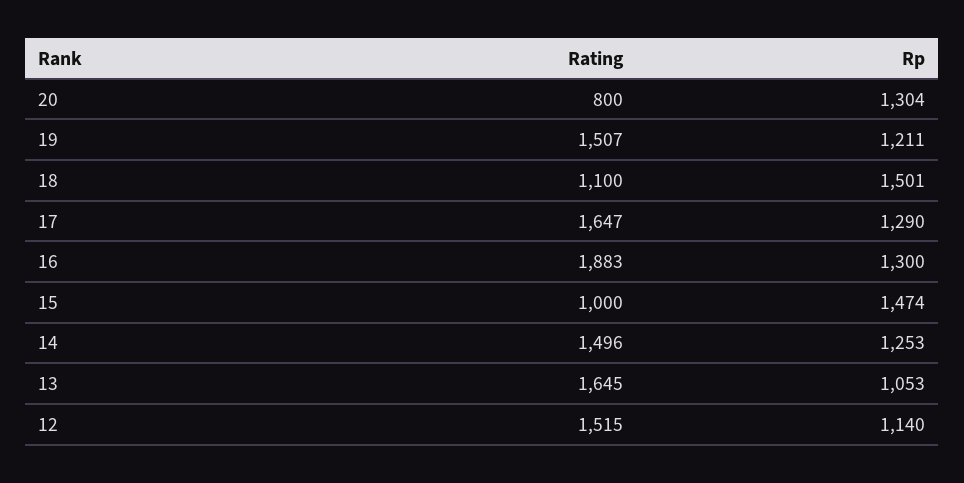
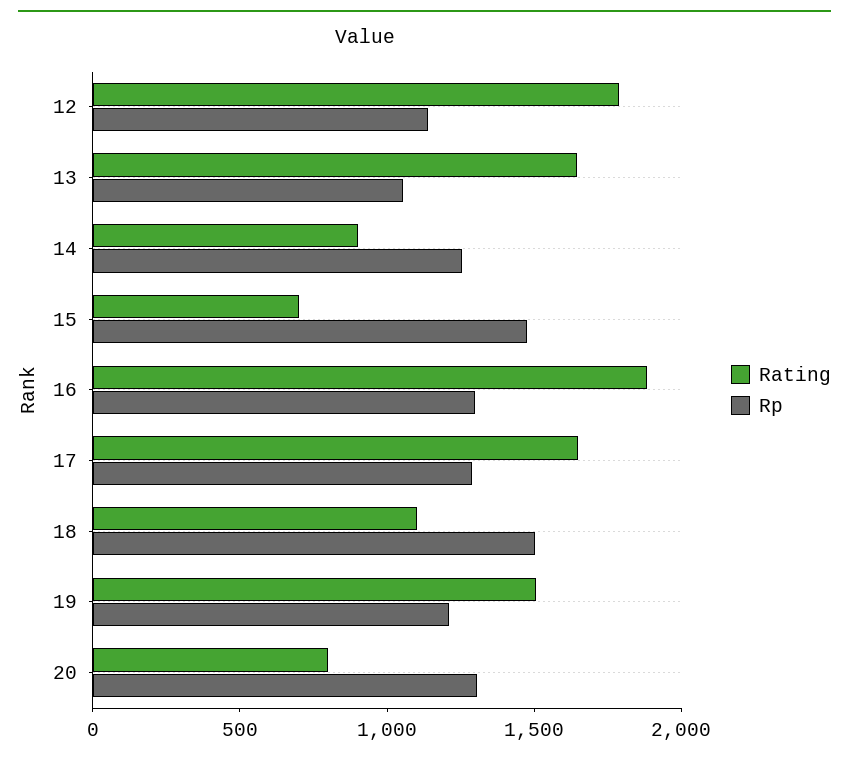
Rating, 15: 1000 -> 700
Rating, 14: 1496 -> 900
Rating, 12: 1515 -> 1800

